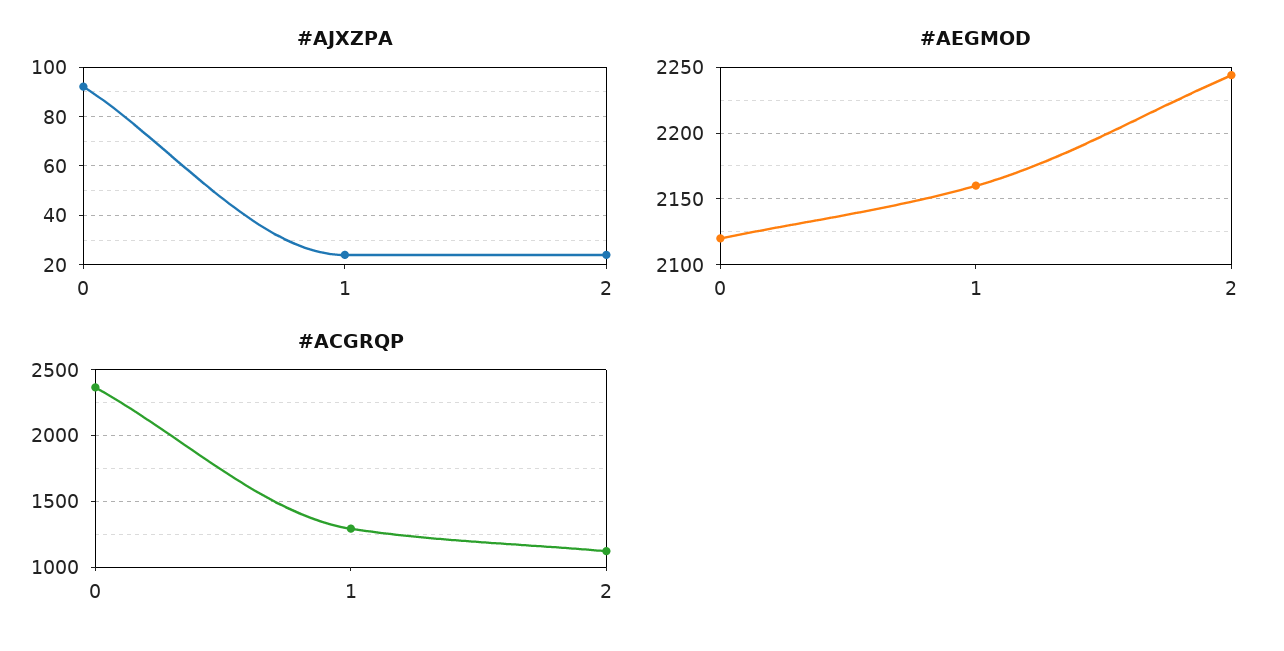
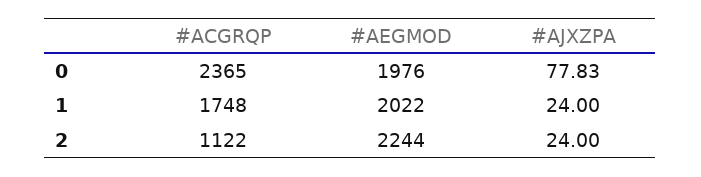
#AJXZPA, 0: 92.5 -> 77.83
#AEGMOD, 0: 2120 -> 1976
#AEGMOD, 1: 2160 -> 2022
#ACGRQP, 1: 1300 -> 1748

